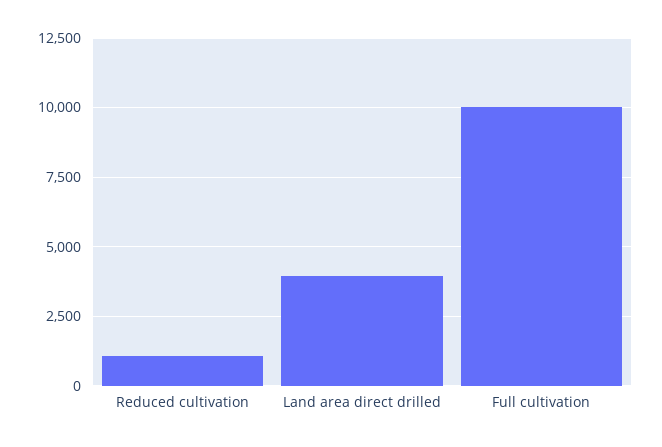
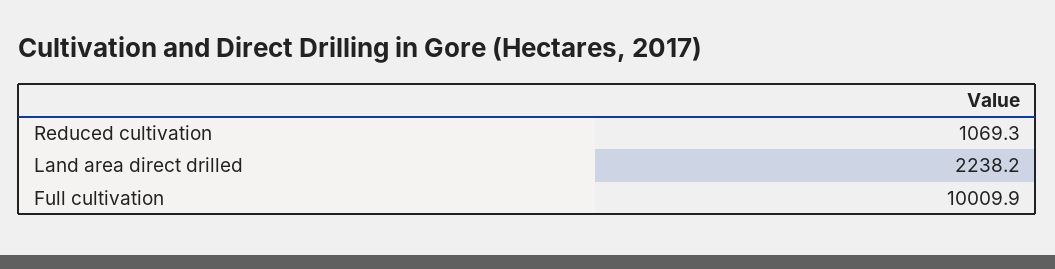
Land area direct drilled: 4000 -> 2238.2

